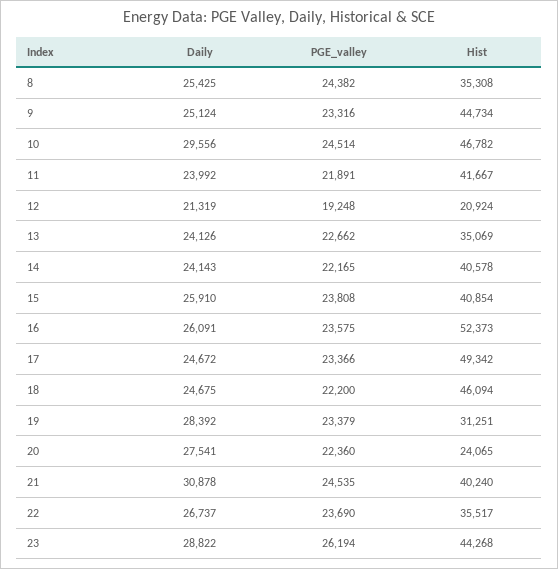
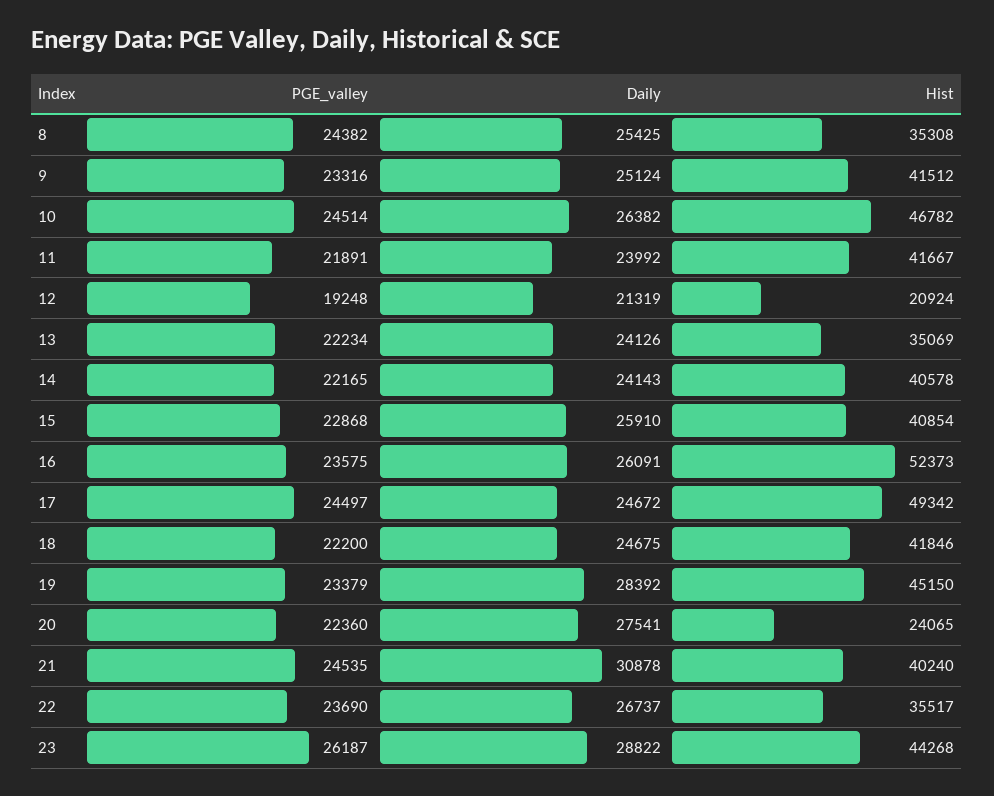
Hist, 9: 44734 -> 41512
Daily, 10: 29556 -> 26382
PGE_valley, 13: 22662 -> 22234
PGE_valley, 15: 23808 -> 22868
PGE_valley, 17: 23366 -> 24497
Hist, 18: 46094 -> 41846
Hist, 19: 31251 -> 45150
PGE_valley, 23: 26194 -> 26187

